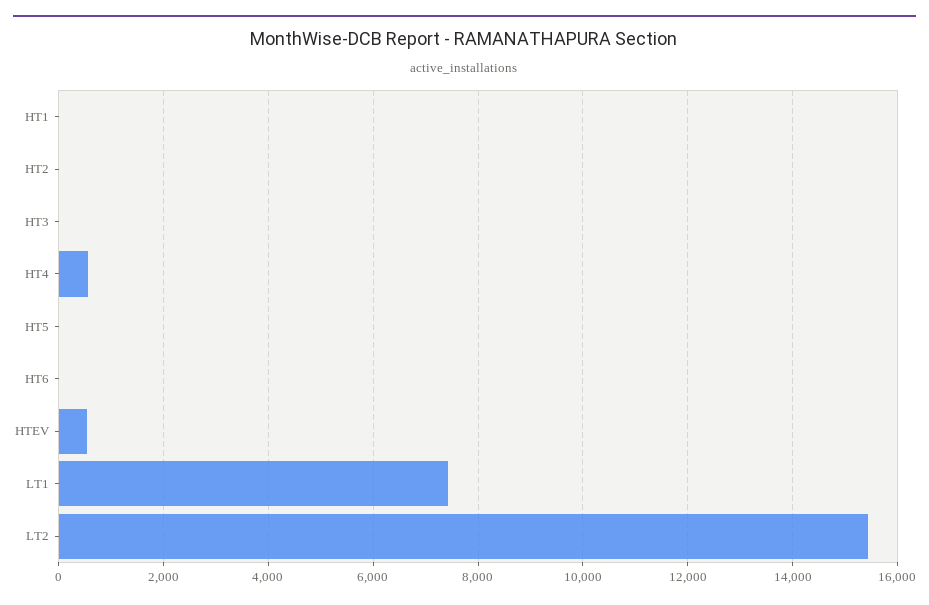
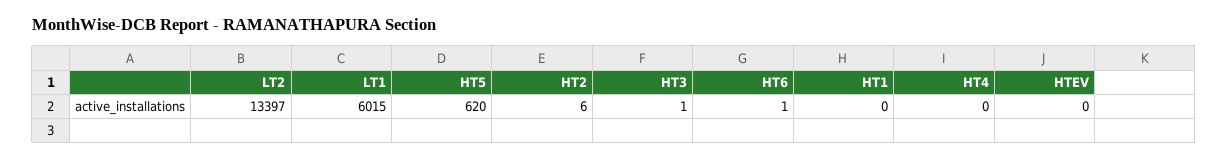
HT4: 600 -> 0
HT5: 0 -> 620
HTEV: 600 -> 0
LT1: 7400 -> 6015
LT2: 15400 -> 13397

